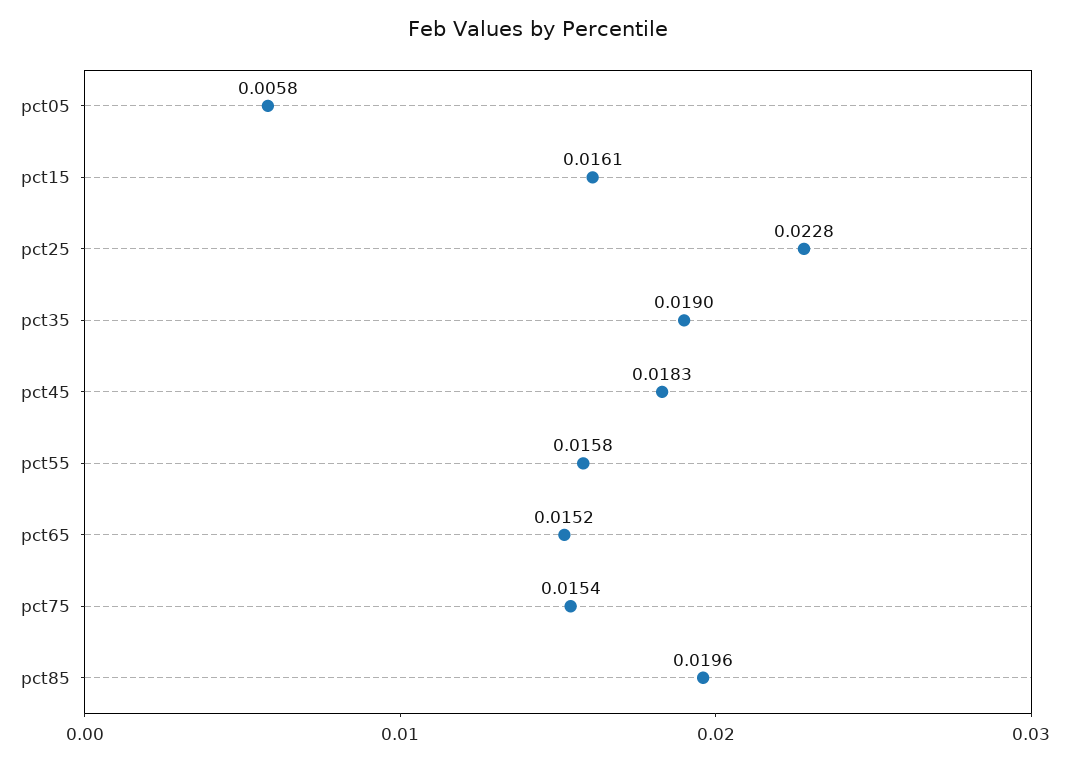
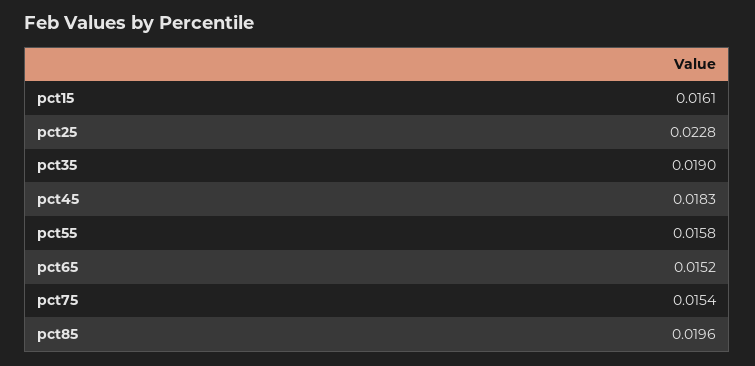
pct05: 0.0058 -> none

